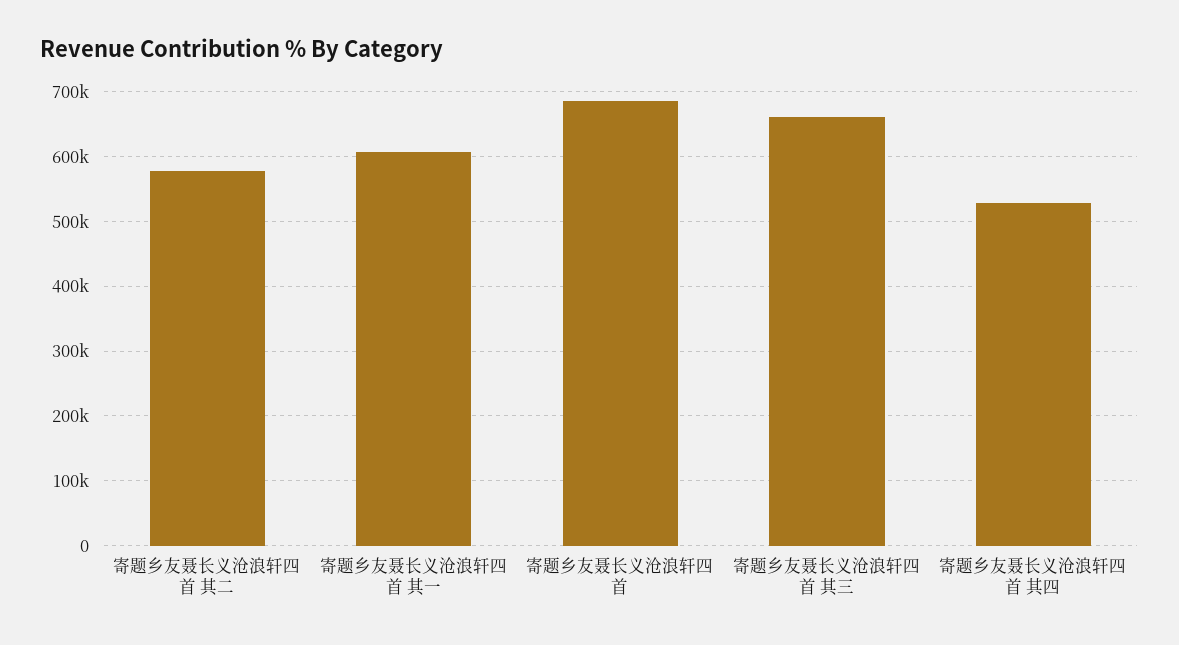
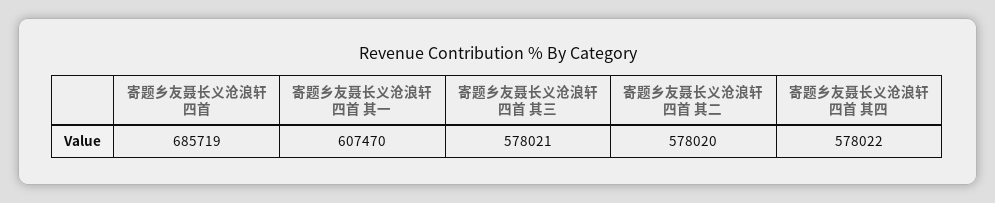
寄题乡友聂长义沧浪轩四首 其三: 660000 -> 578021
寄题乡友聂长义沧浪轩四首 其四: 530000 -> 578022

